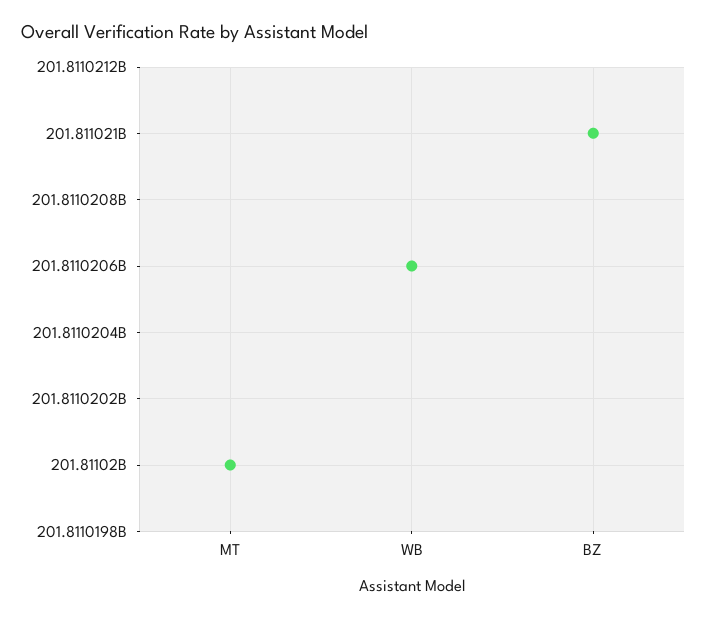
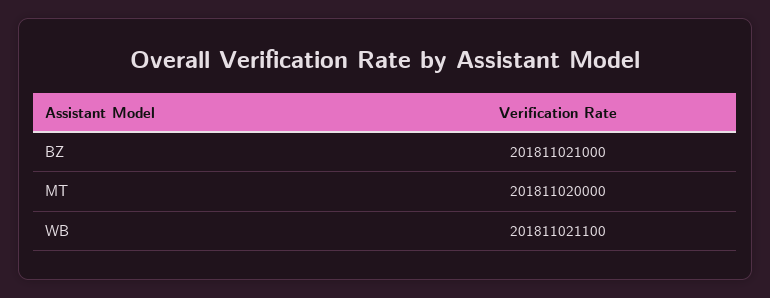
WB: 201811020600 -> 201811021100

